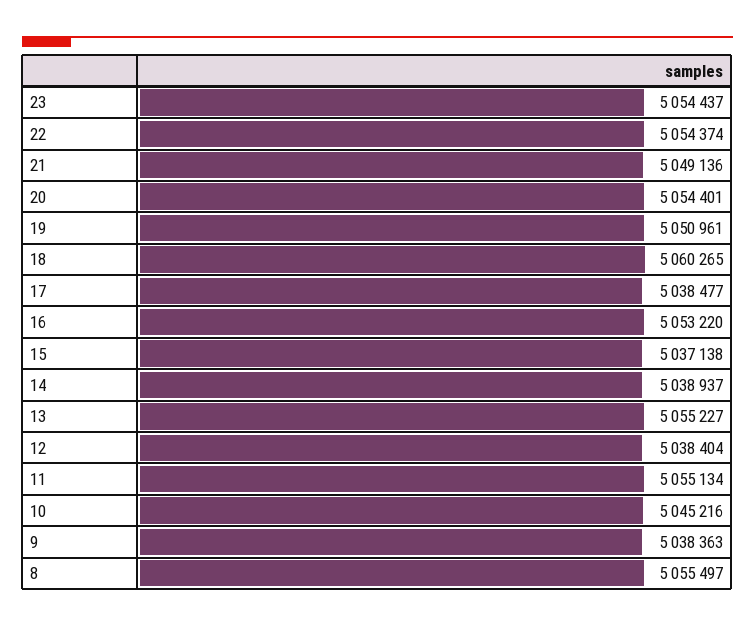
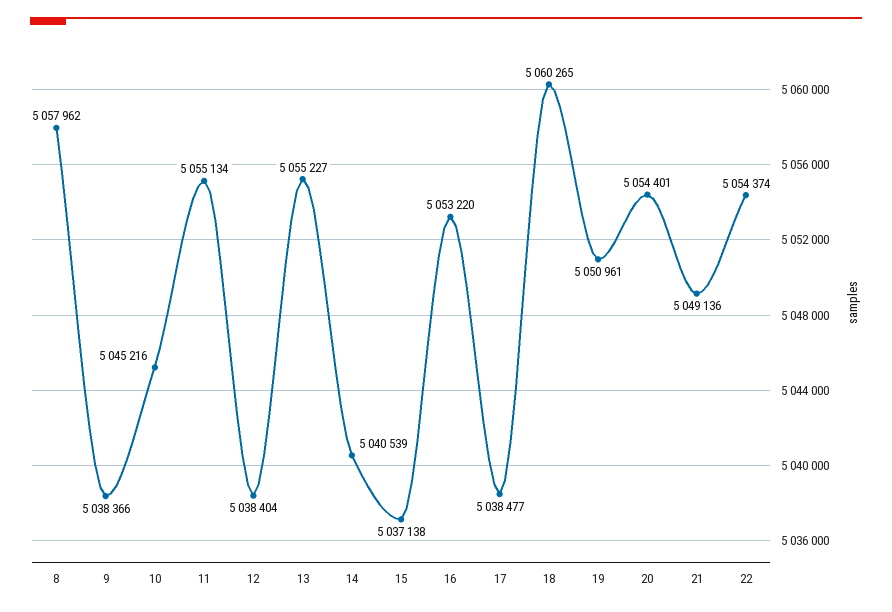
23: 5054437 -> none
14: 5038937 -> 5040539
9: 5038363 -> 5038366
8: 5055497 -> 5057962

